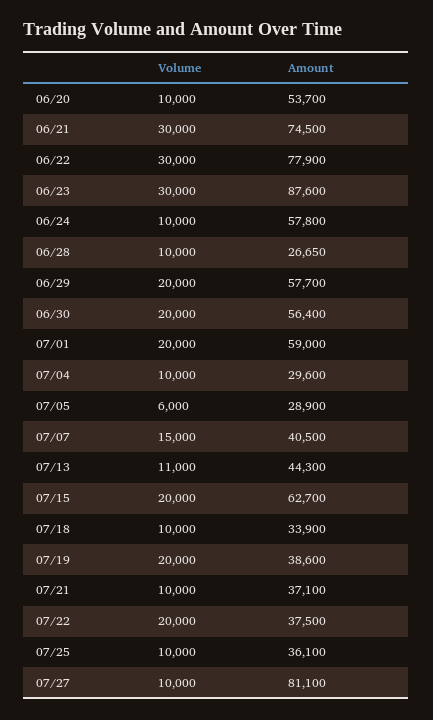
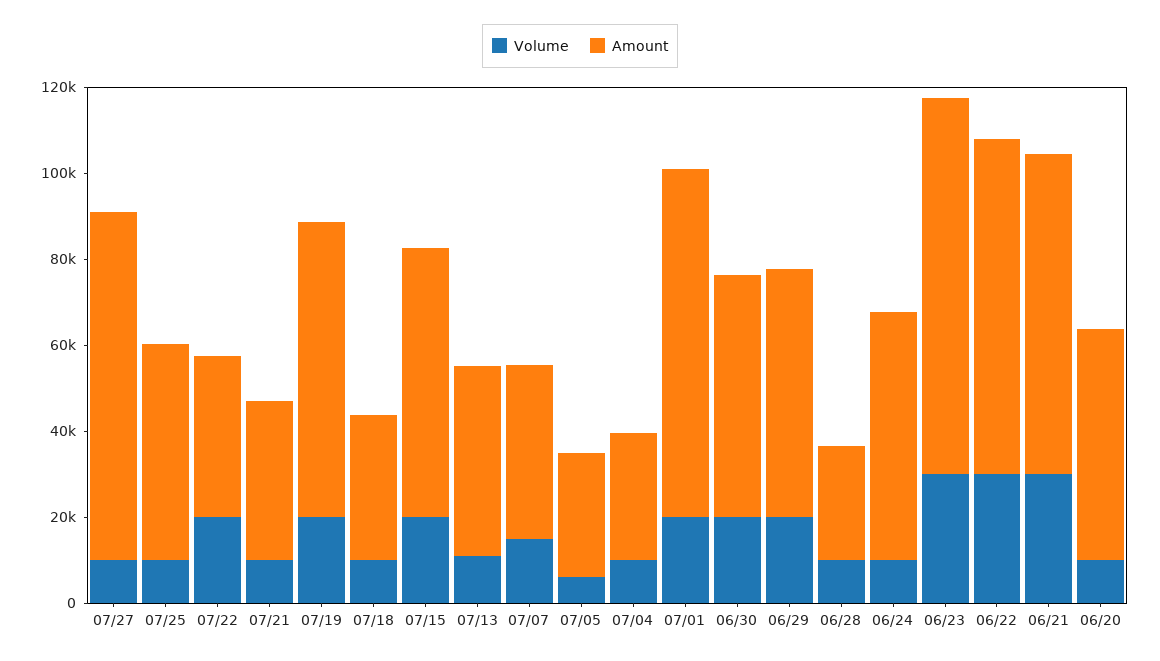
Amount, 07/01: 59000 -> 80000
Amount, 07/19: 38600 -> 70000
Amount, 07/25: 36100 -> 50000

